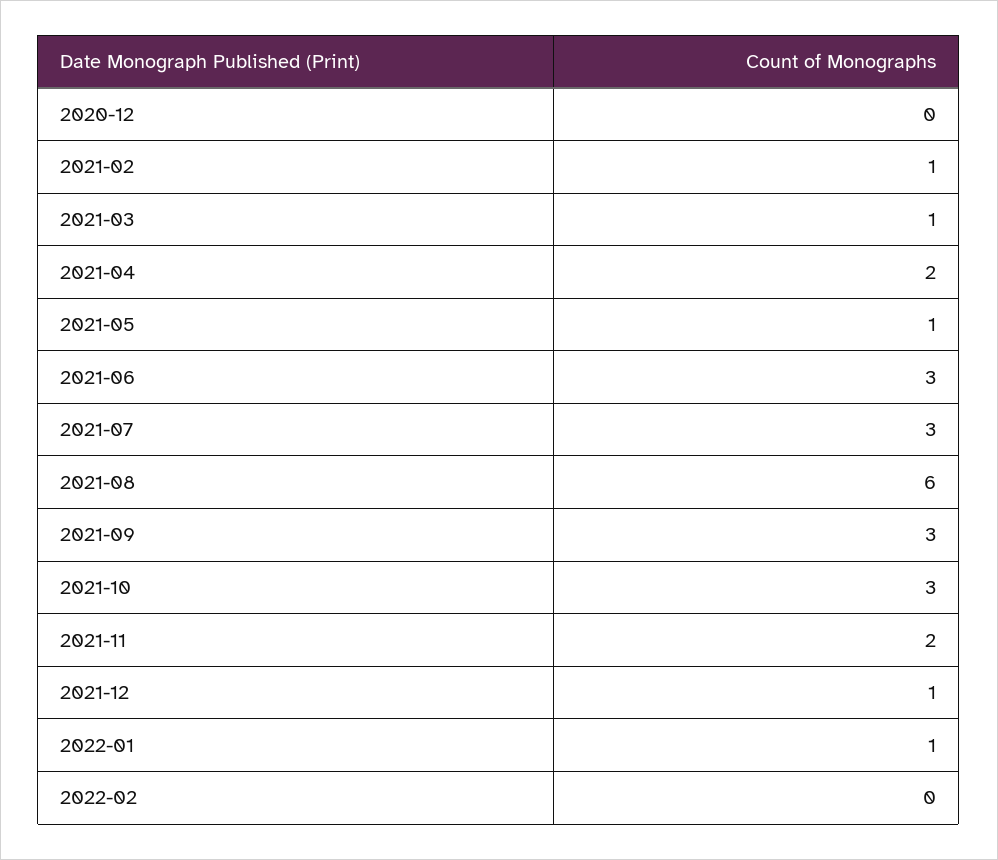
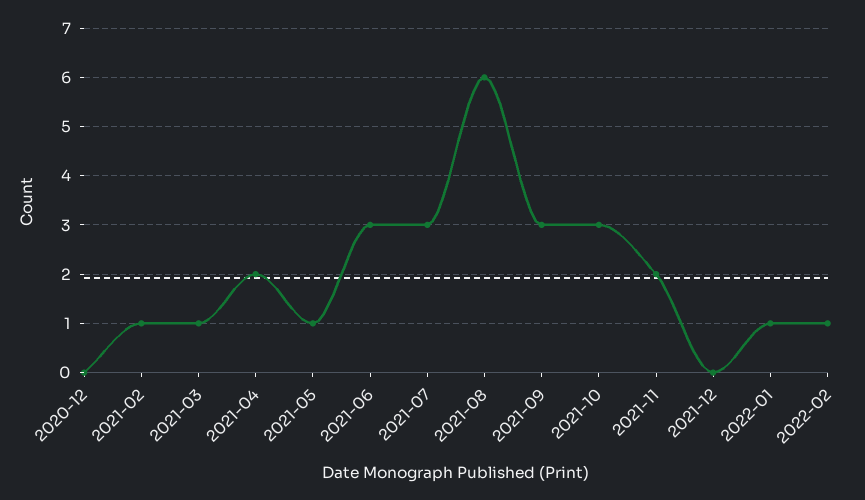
2021-12: 1 -> 0
2022-02: 0 -> 1

